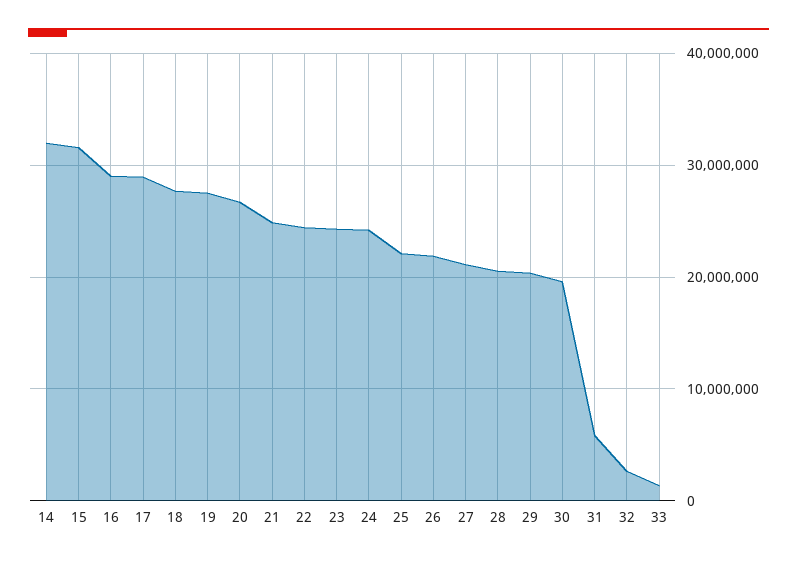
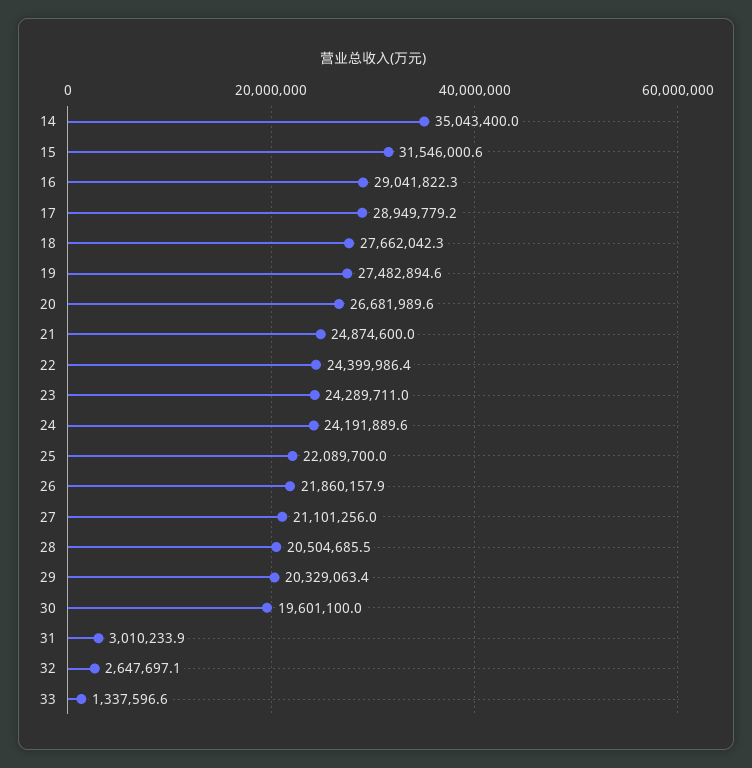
14: 32000000 -> 35043400
31: 6000000 -> 3010233.9

